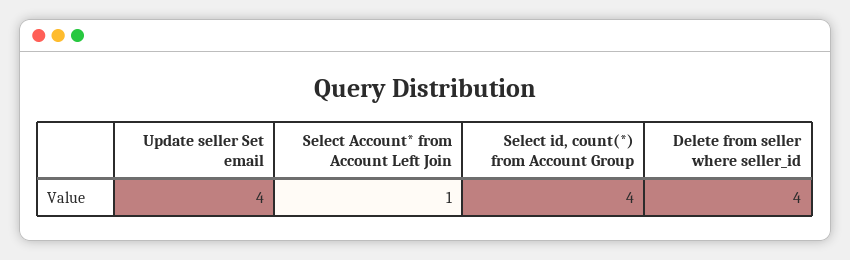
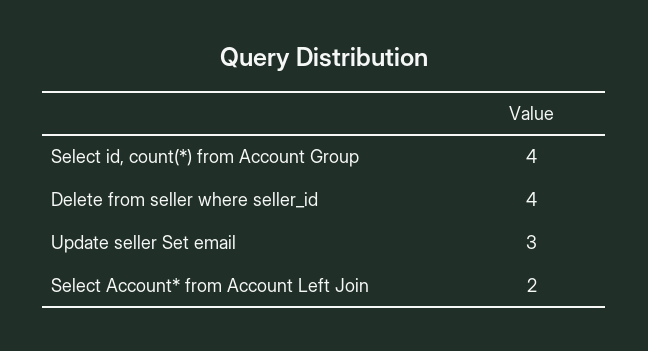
Update seller Set email: 4 -> 3
Select Account* from Account Left Join: 1 -> 2

